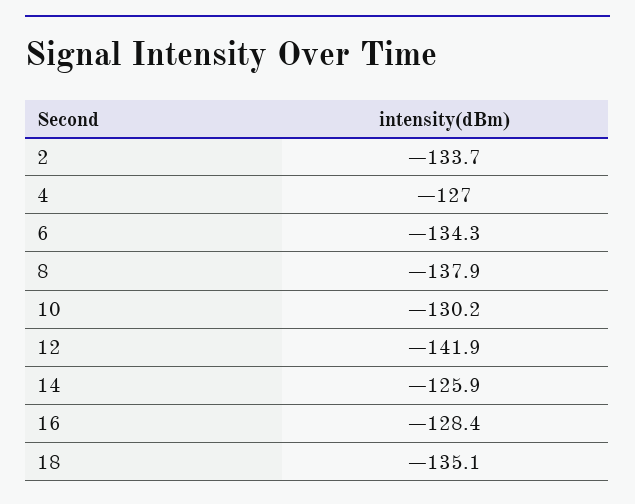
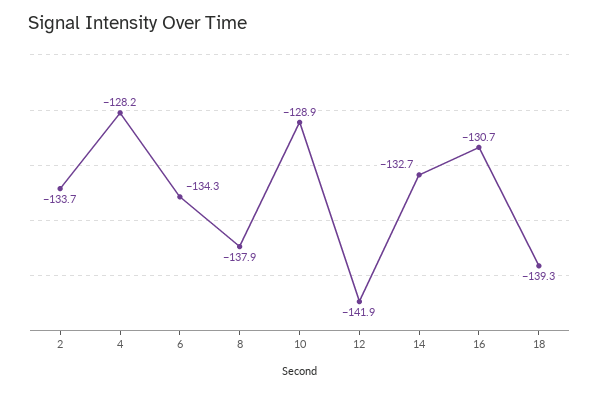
4: -127 -> -128.2
10: -130.2 -> -128.9
14: -125.9 -> -132.7
16: -128.4 -> -130.7
18: -135.1 -> -139.3

